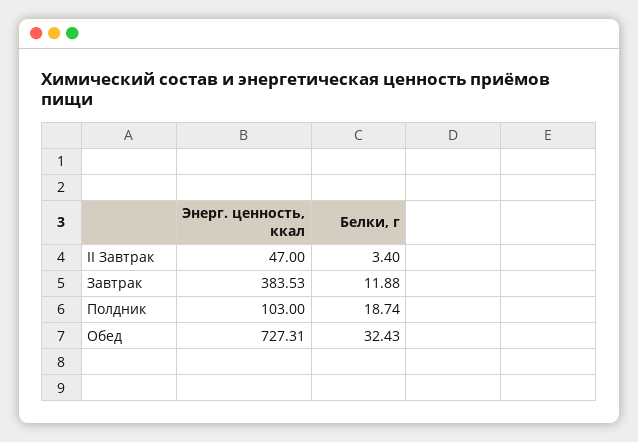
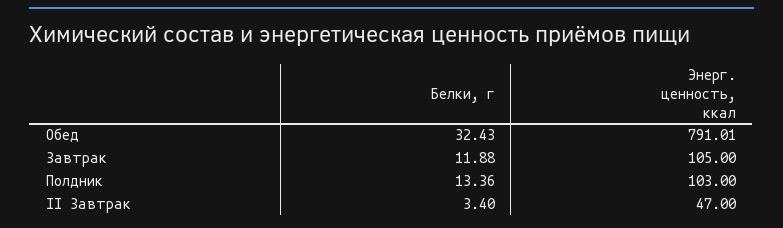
Энерг. ценность, ккал, Завтрак: 383.53 -> 105
Белки, г, Полдник: 18.74 -> 13.36
Энерг. ценность, ккал, Обед: 727.31 -> 791.01

